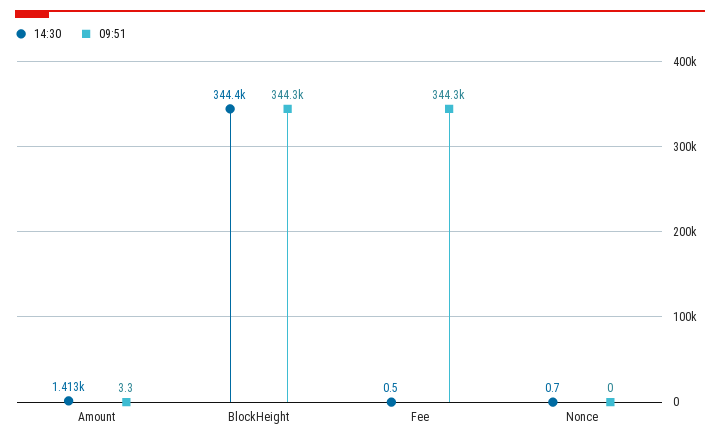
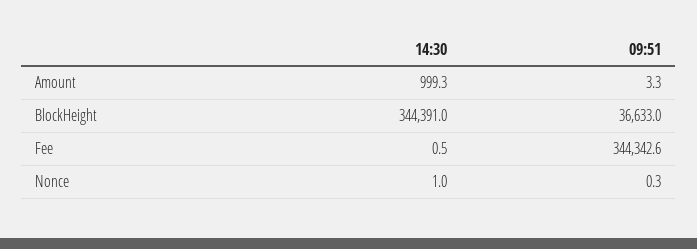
14:30, Amount: 1413 -> 999.3
09:51, BlockHeight: 344300 -> 36633
14:30, Nonce: 0.7 -> 1
09:51, Nonce: 0 -> 0.3

